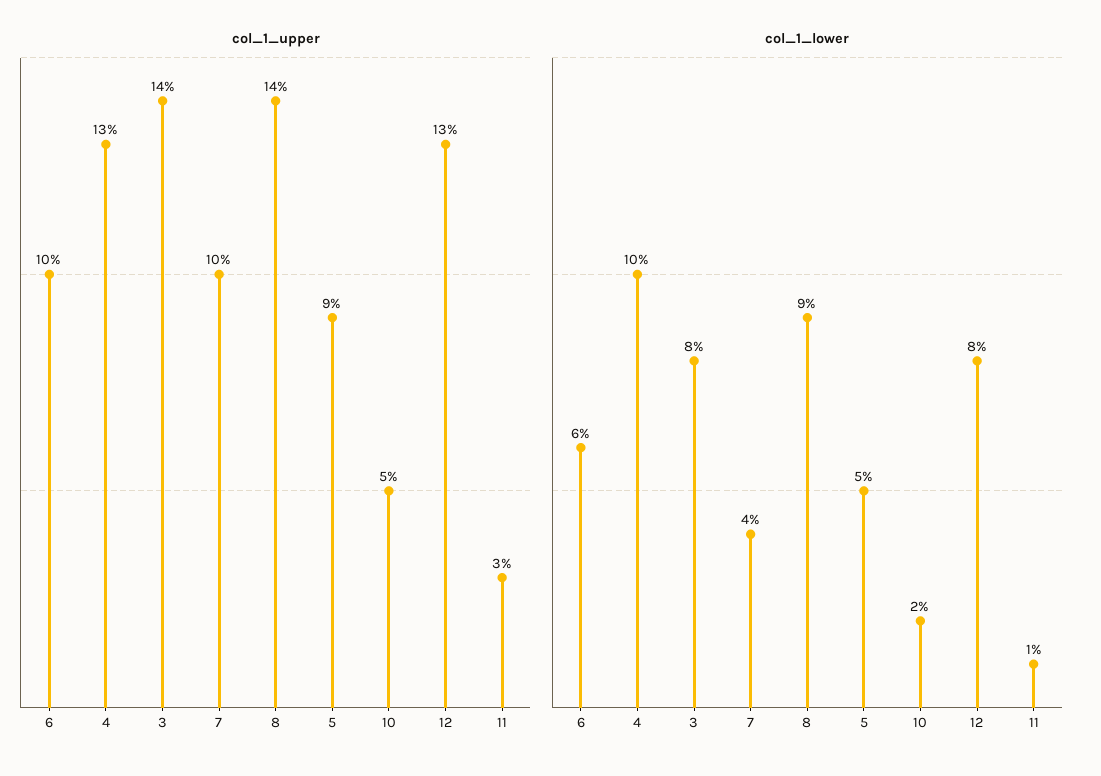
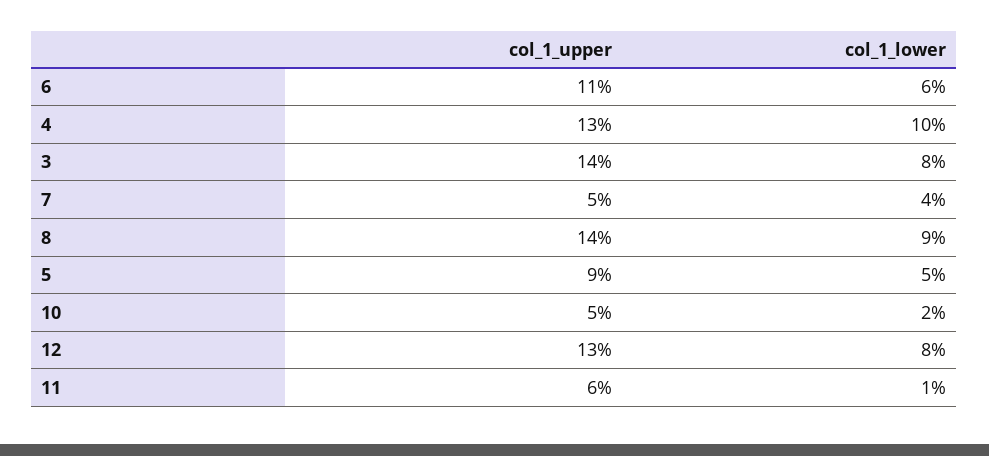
col_1_upper, 6: 10 -> 11
col_1_upper, 7: 10 -> 5
col_1_upper, 11: 3 -> 6

